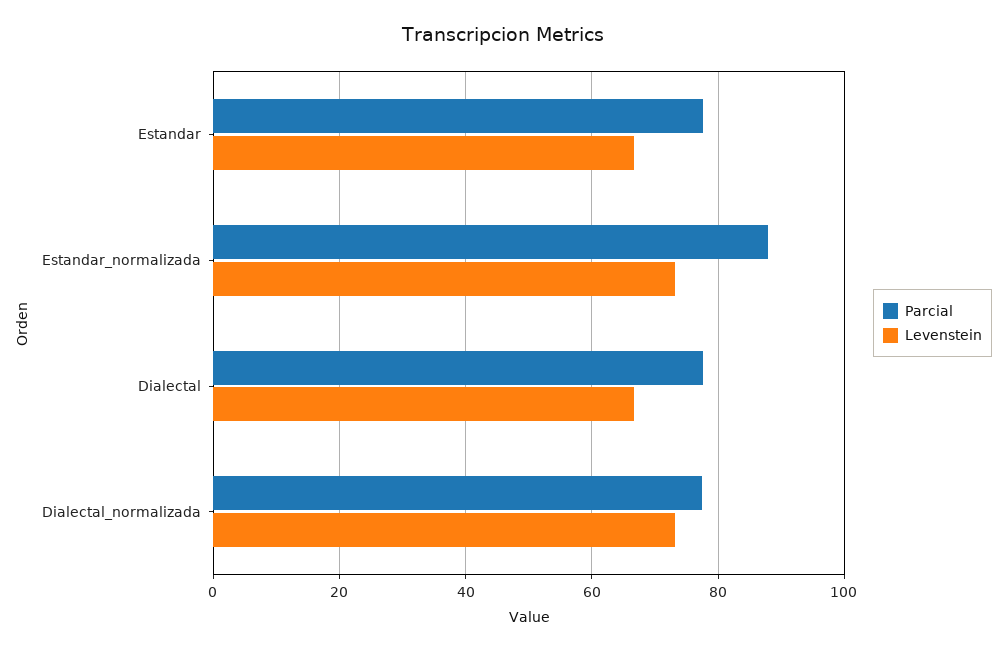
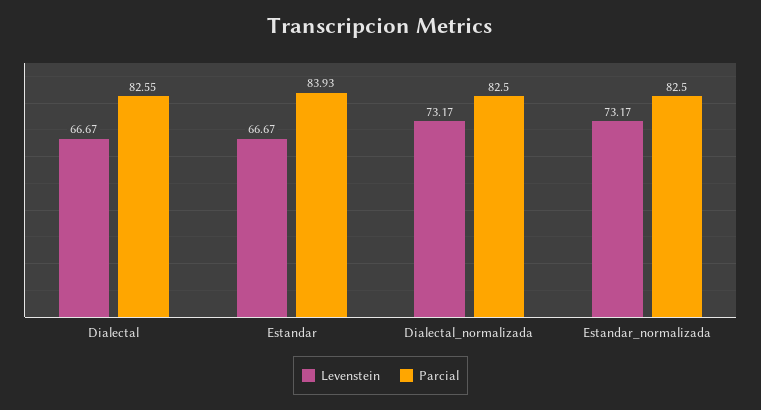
Parcial, Estandar: 78 -> 83.93
Parcial, Estandar_normalizada: 88 -> 82.5
Parcial, Dialectal: 78 -> 82.55
Parcial, Dialectal_normalizada: 78 -> 82.5

